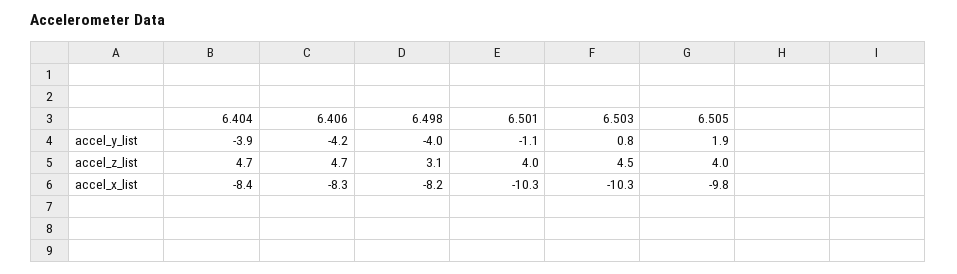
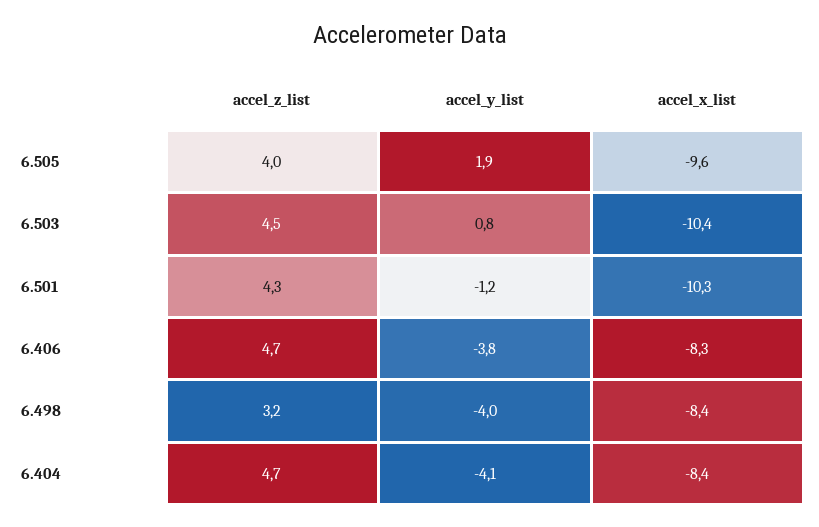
6.404, accel_y_list: -3.9 -> -4.1
6.406, accel_y_list: -4.2 -> -3.8
6.501, accel_y_list: -1.1 -> -1.2
6.498, accel_z_list: 3.1 -> 3.2
6.501, accel_z_list: 4 -> 4.3
6.498, accel_x_list: -8.2 -> -8.4
6.503, accel_x_list: -10.3 -> -10.4
6.505, accel_x_list: -9.8 -> -9.6

